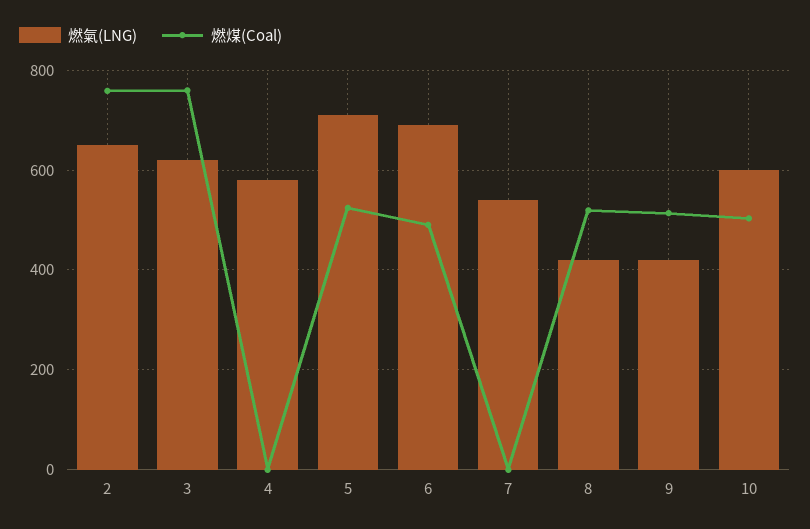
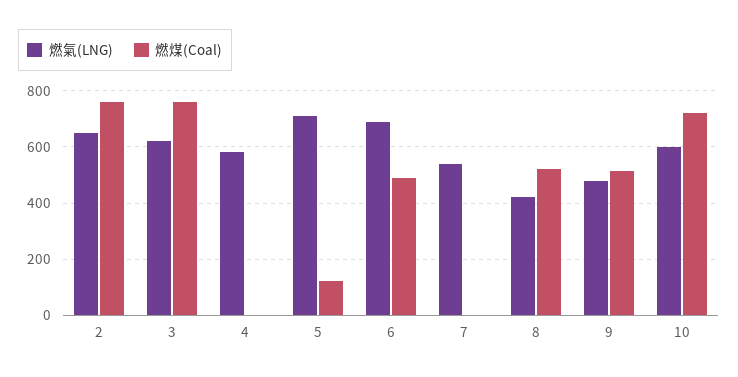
燃煤(Coal), 5: 520 -> 125
燃氣(LNG), 9: 420 -> 475
燃煤(Coal), 10: 500 -> 725

